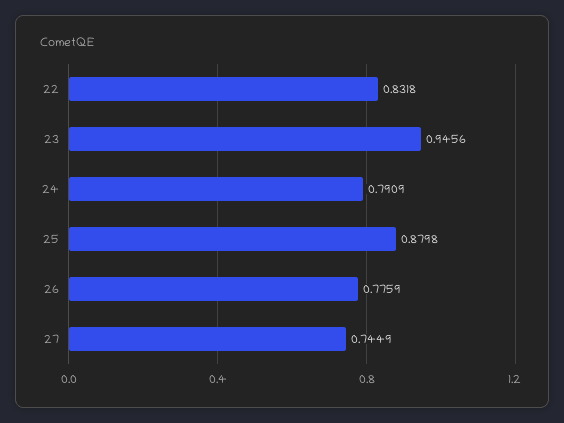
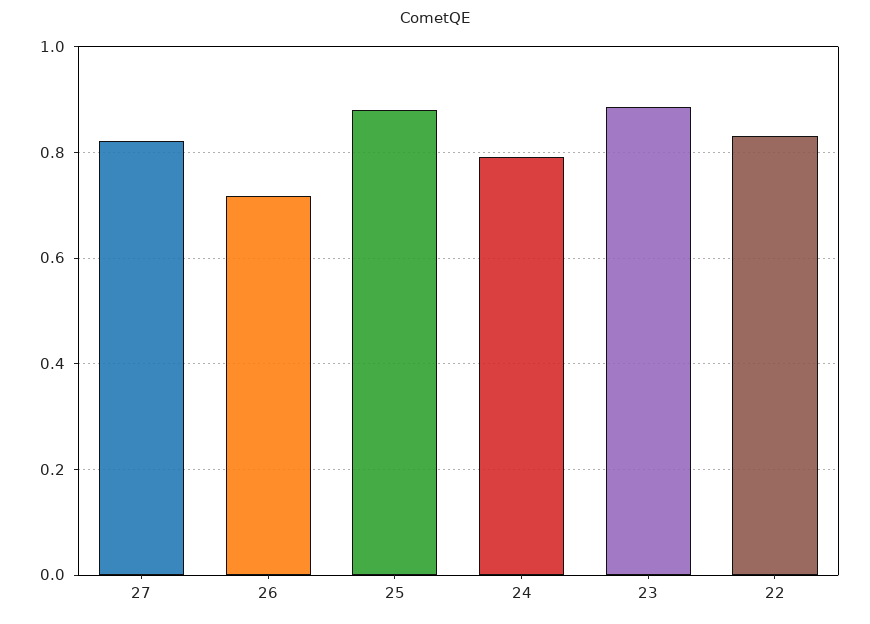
23: 0.9456 -> 0.88
26: 0.7759 -> 0.72
27: 0.7449 -> 0.82

